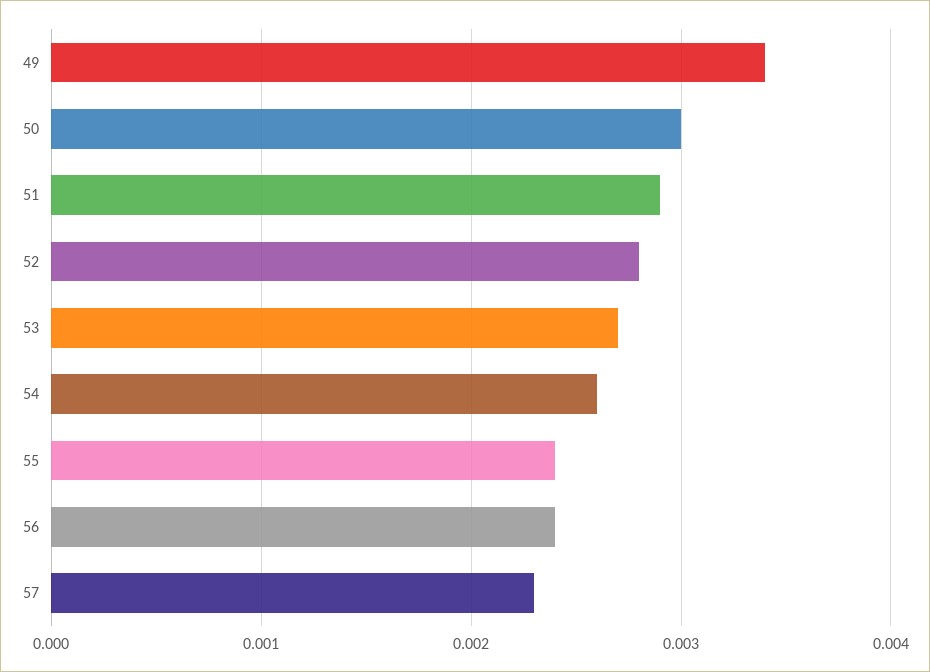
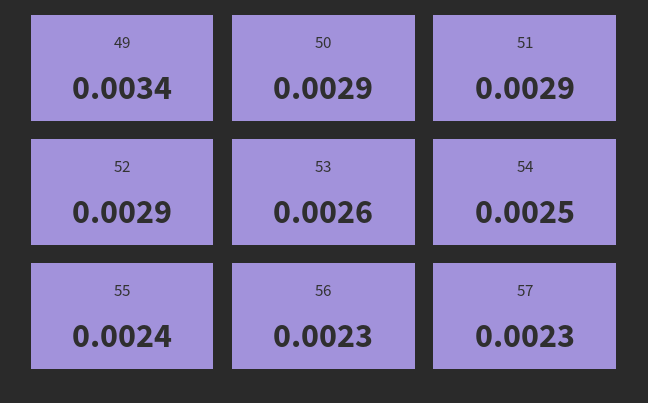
50: 0.003 -> 0.0029
52: 0.0028 -> 0.0029
53: 0.0027 -> 0.0026
54: 0.0026 -> 0.0025
56: 0.0024 -> 0.0023

